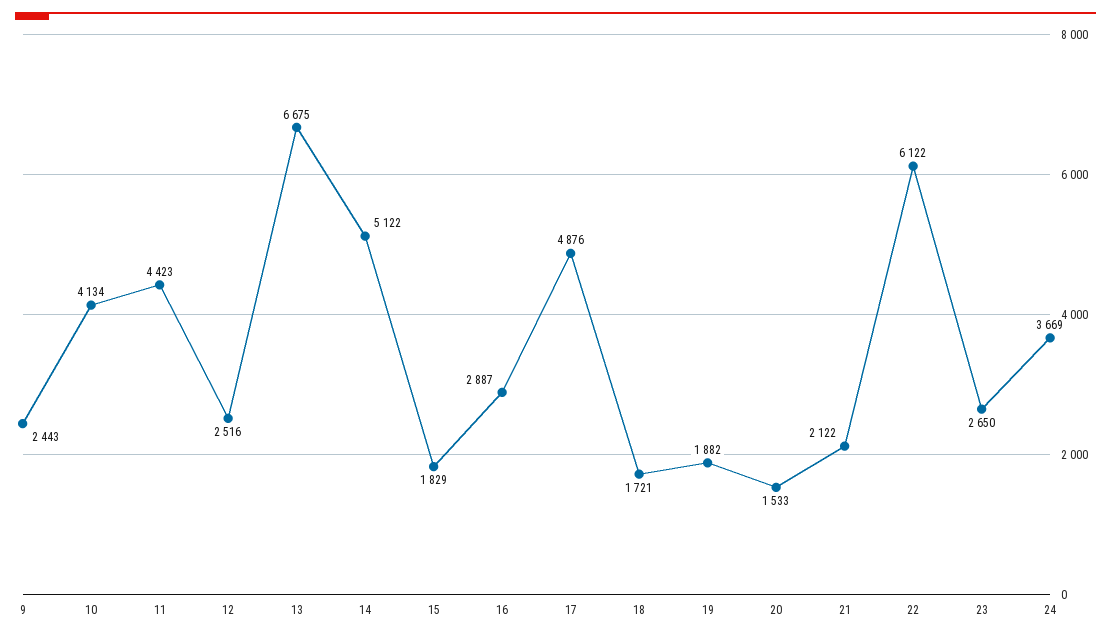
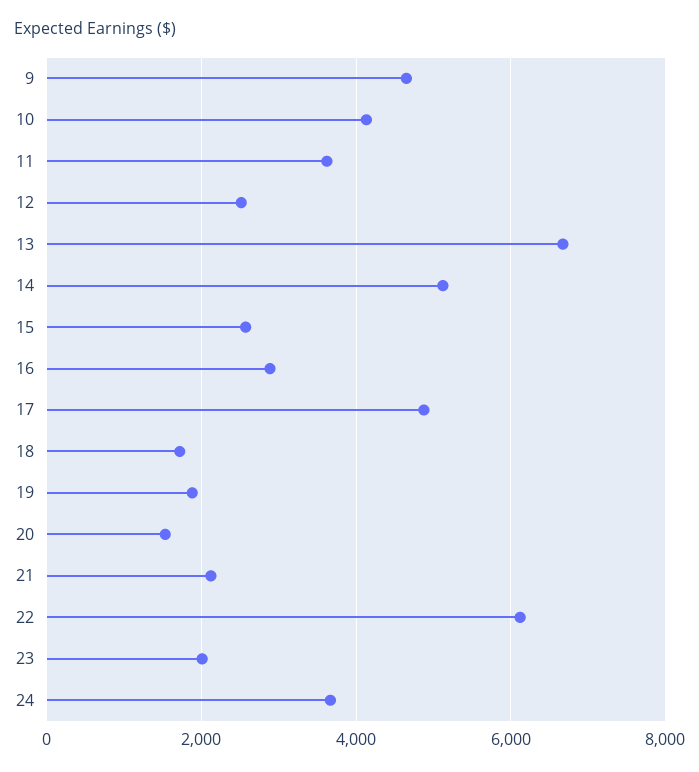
9: 2443 -> 4600
11: 4423 -> 3600
15: 1829 -> 2600
23: 2650 -> 2000

